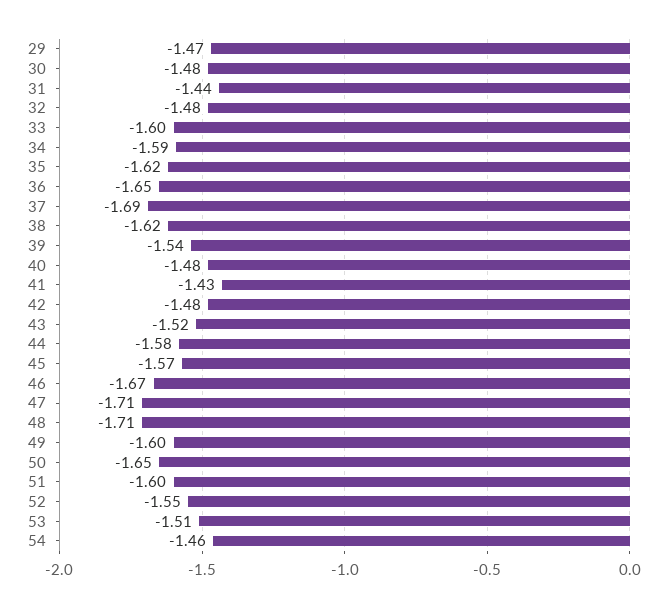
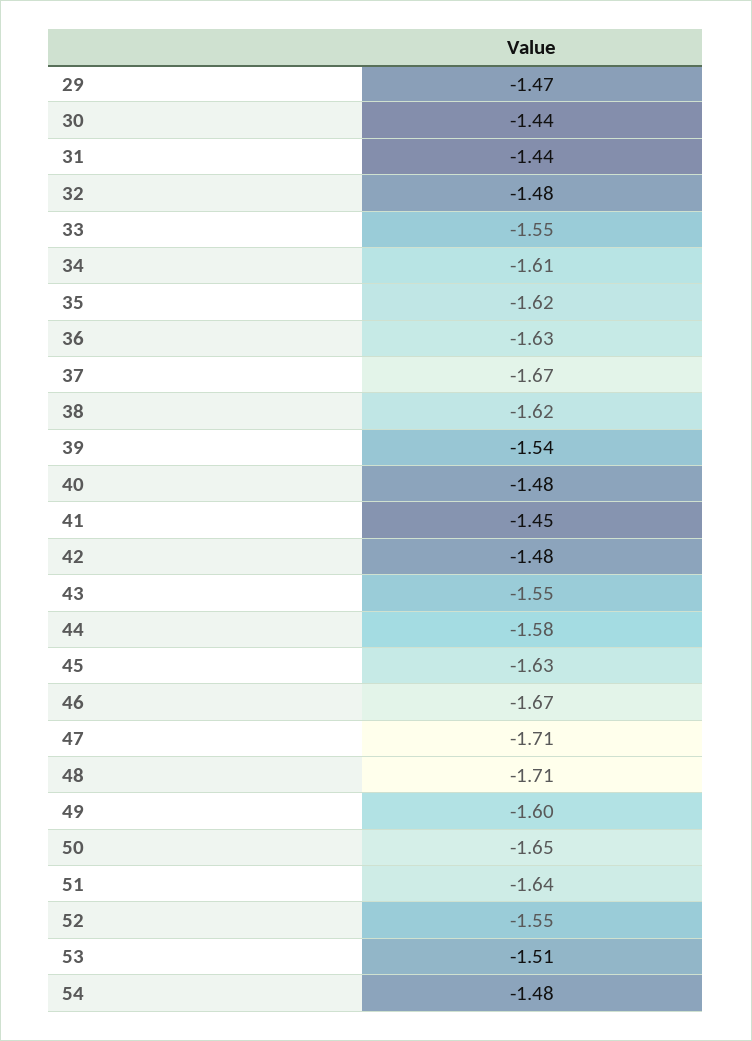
30: -1.48 -> -1.44
33: -1.6 -> -1.55
34: -1.59 -> -1.61
36: -1.65 -> -1.63
37: -1.69 -> -1.67
41: -1.43 -> -1.45
43: -1.52 -> -1.55
45: -1.57 -> -1.63
51: -1.6 -> -1.64
54: -1.46 -> -1.48

